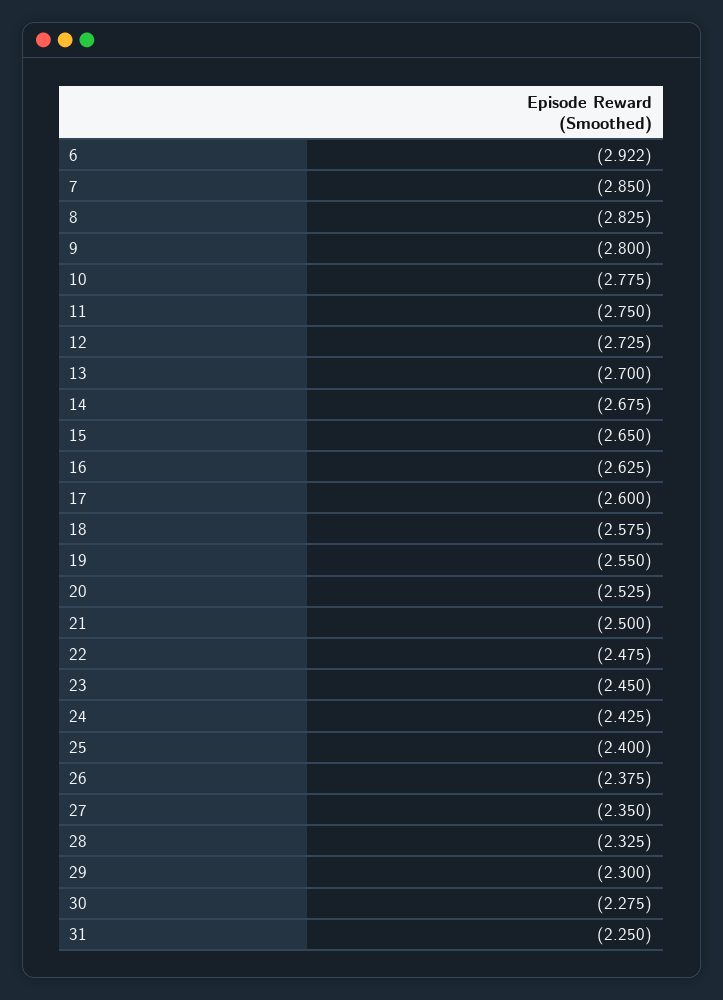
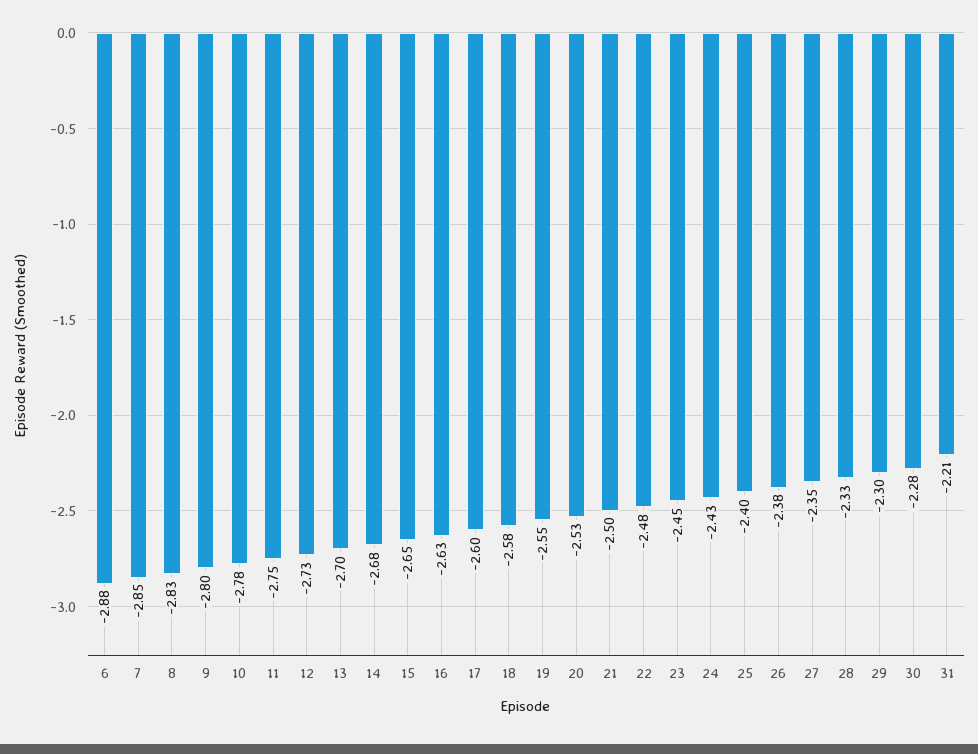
6: -2.922 -> -2.88
31: -2.25 -> -2.21

